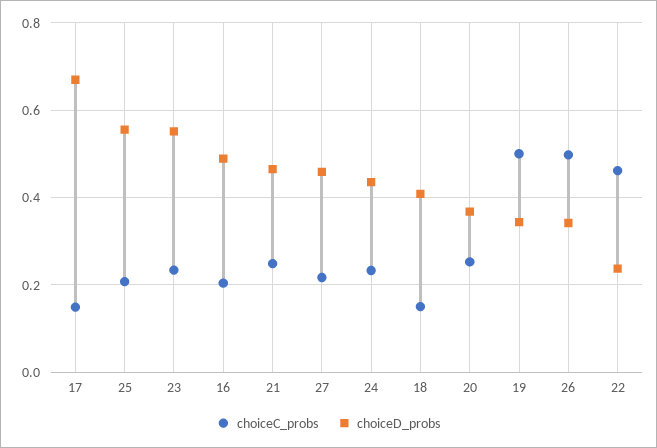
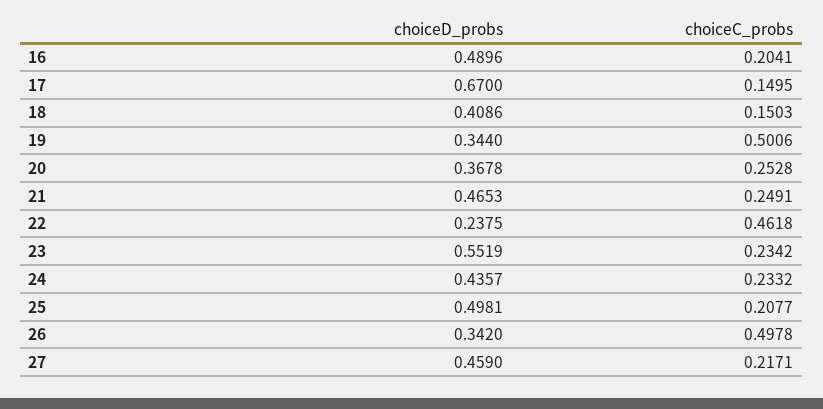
choiceD_probs, 25: 0.56 -> 0.4981

